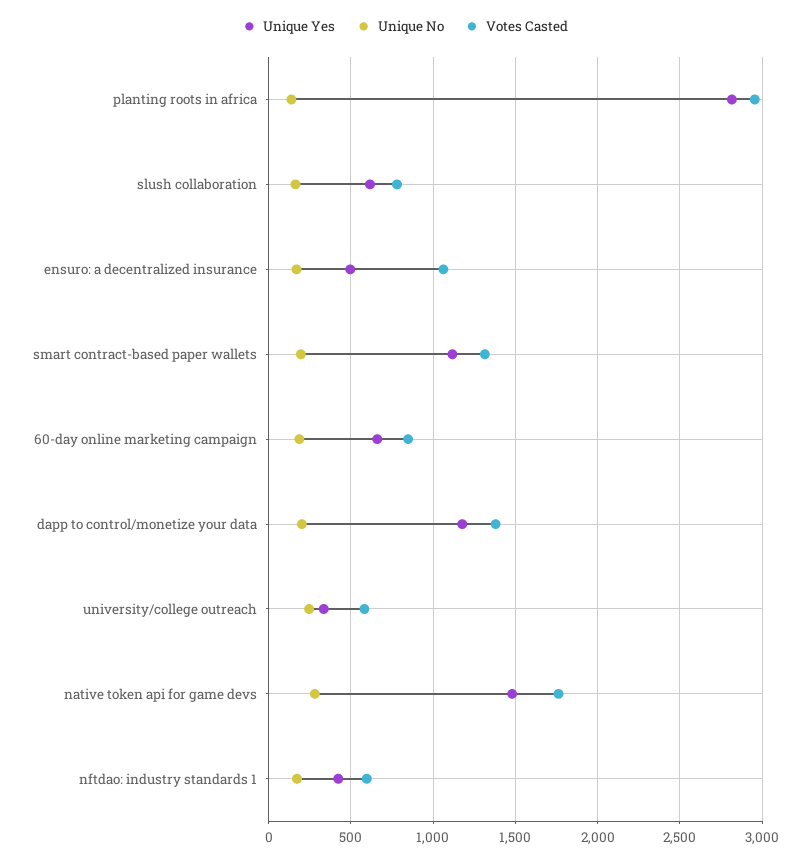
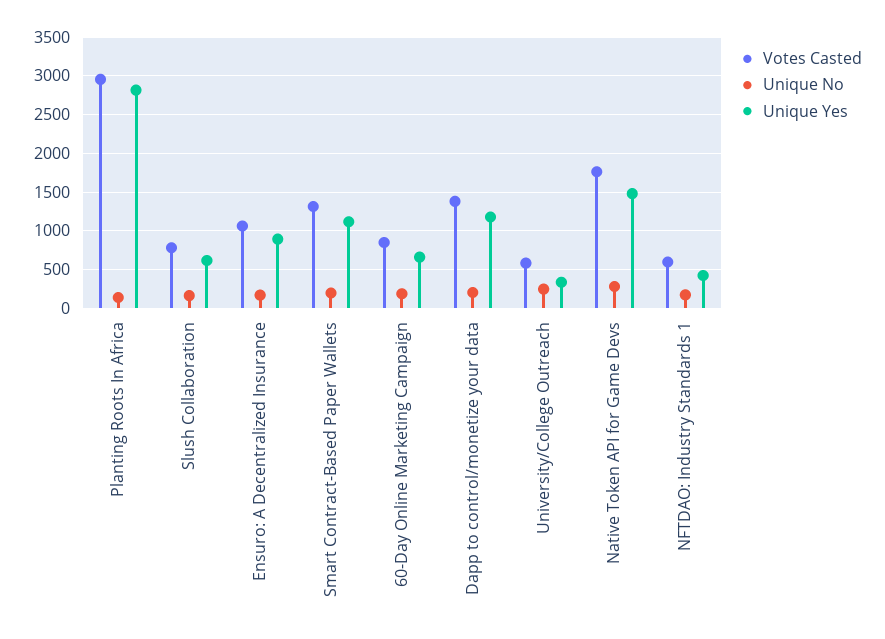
Unique Yes, ensuro: a decentralized insurance: 500 -> 900

